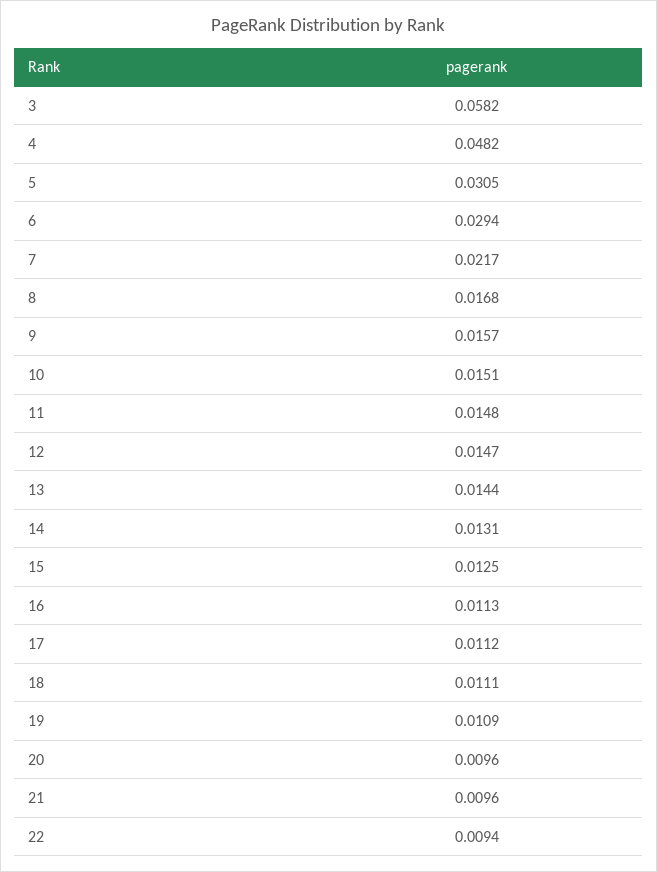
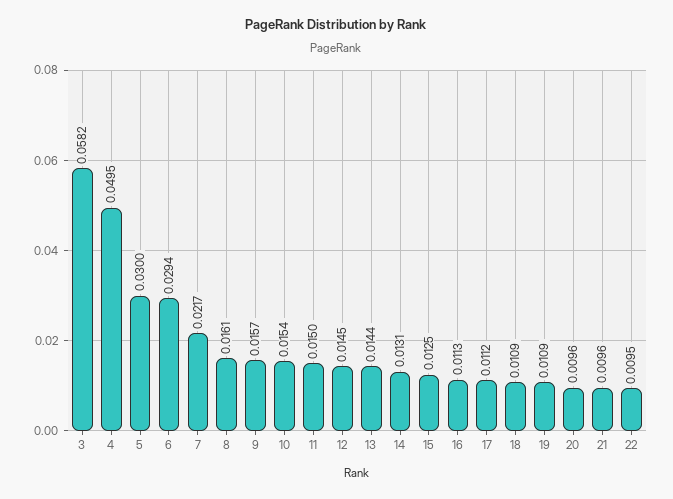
4: 0.0482 -> 0.0495
5: 0.0305 -> 0.03
8: 0.0168 -> 0.0161
10: 0.0151 -> 0.0154
11: 0.0148 -> 0.015
12: 0.0147 -> 0.0145
18: 0.0111 -> 0.0109
22: 0.0094 -> 0.0095

